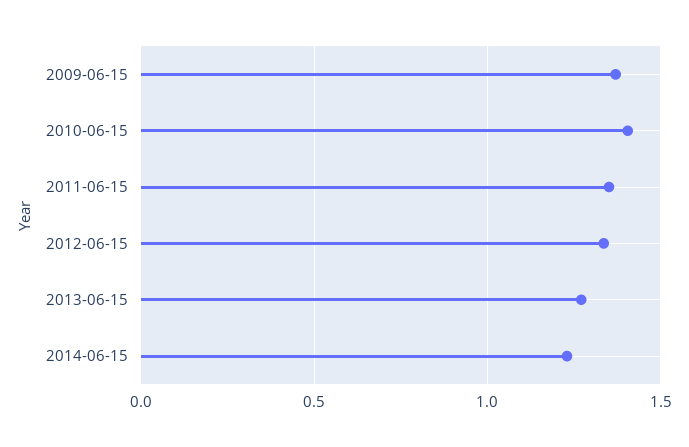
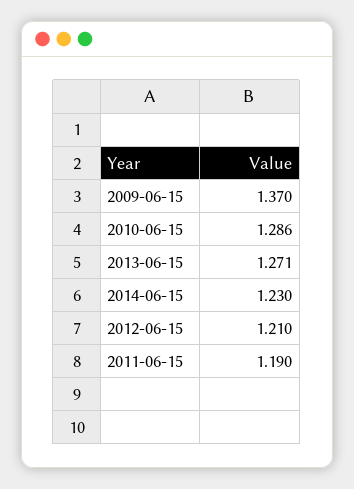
2010-06-15: 1.4 -> 1.286
2011-06-15: 1.35 -> 1.19
2012-06-15: 1.35 -> 1.21

